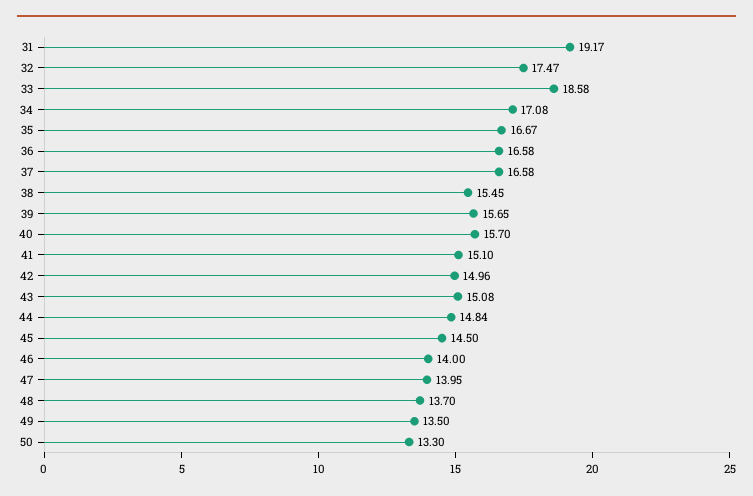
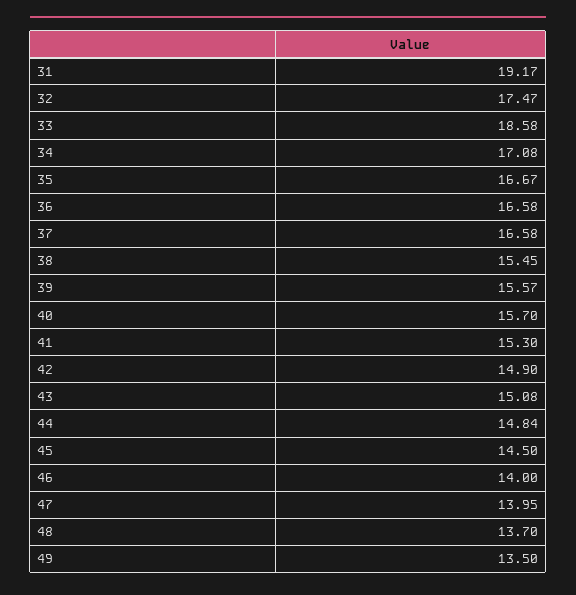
39: 15.65 -> 15.57
41: 15.1 -> 15.3
42: 14.96 -> 14.9
50: 13.3 -> none

